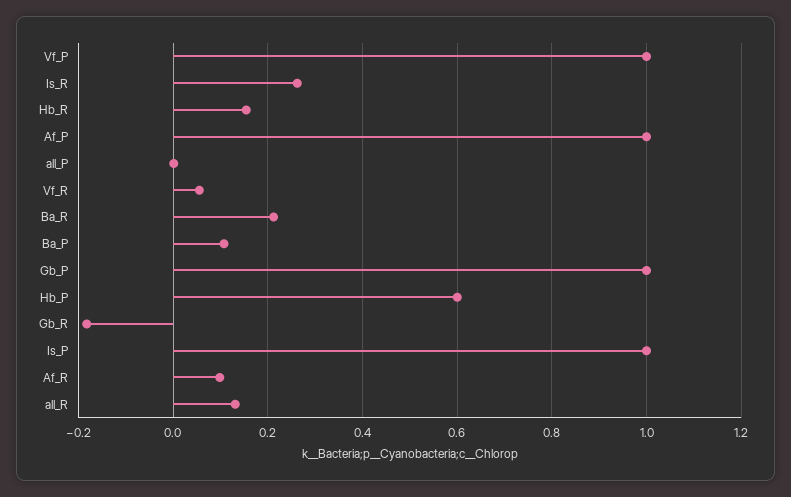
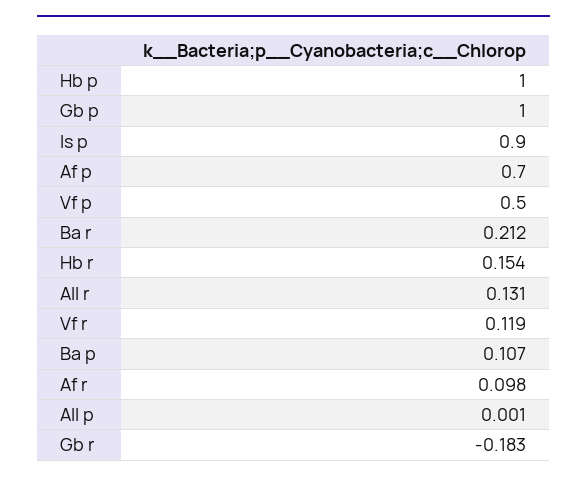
Vf_P: 1 -> 0.5
Is_R: 0.26 -> none
Af_P: 1 -> 0.7
Vf_R: 0.06 -> 0.119
Hb_P: 0.6 -> 1
Is_P: 1 -> 0.9

